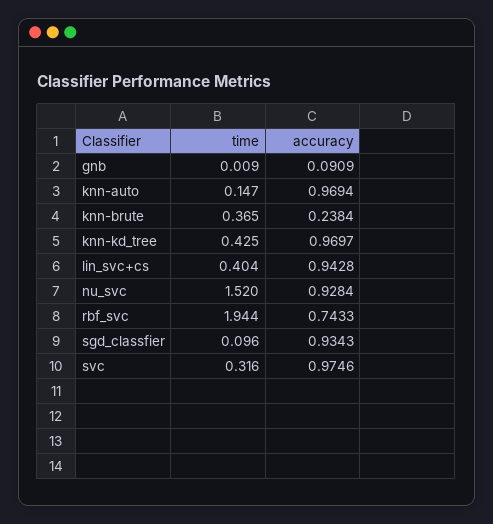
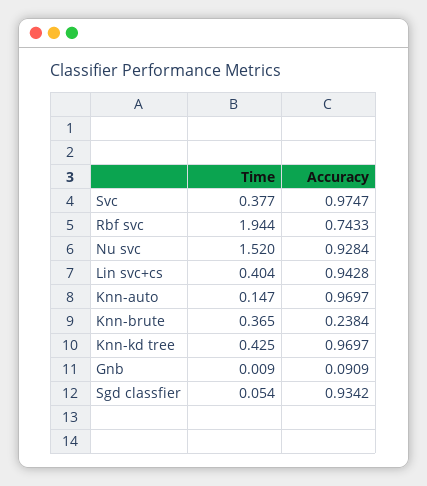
accuracy, knn-auto: 0.9694 -> 0.9697
time, sgd_classfier: 0.096 -> 0.054
accuracy, sgd_classfier: 0.9343 -> 0.9342
time, svc: 0.316 -> 0.377
accuracy, svc: 0.9746 -> 0.9747

